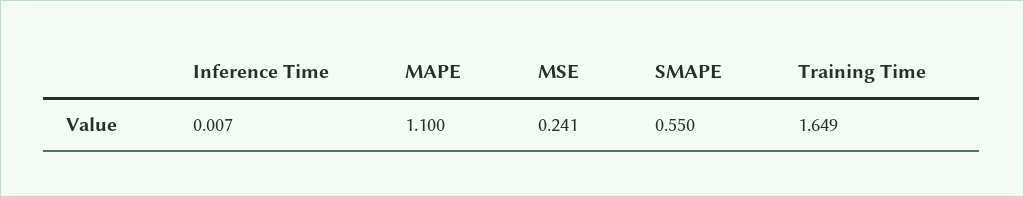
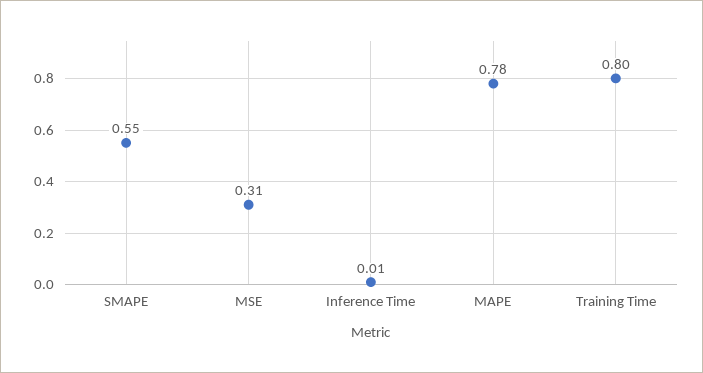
MAPE: 1.1 -> 0.78
MSE: 0.241 -> 0.31
Training Time: 1.649 -> 0.8

